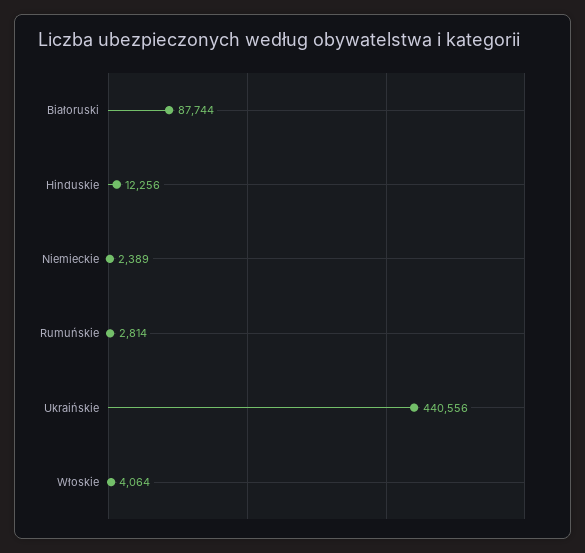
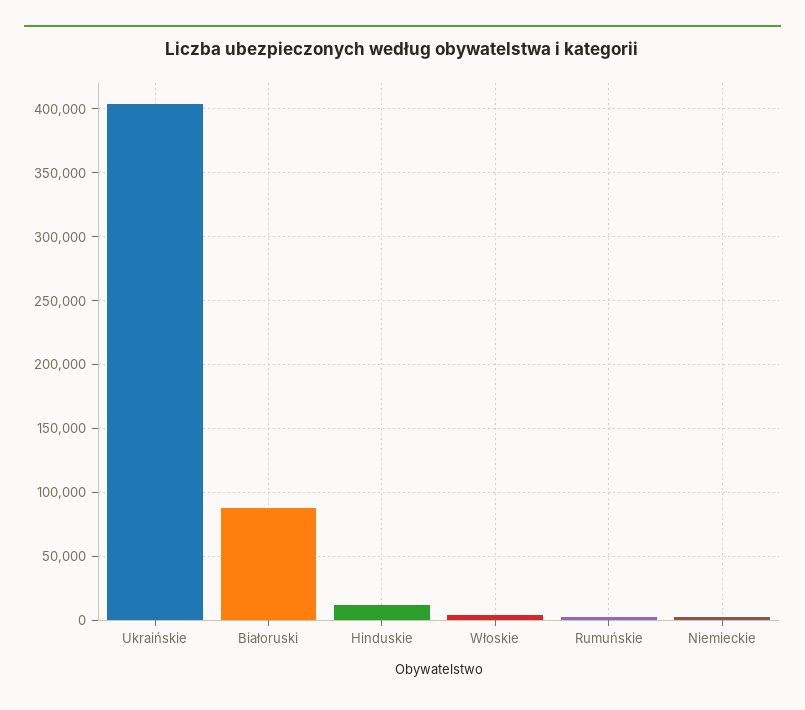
Ukraińskie: 440556 -> 405000

